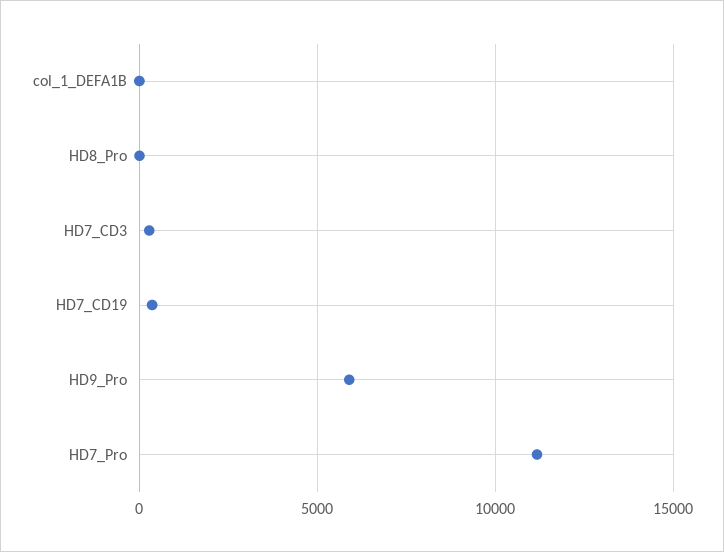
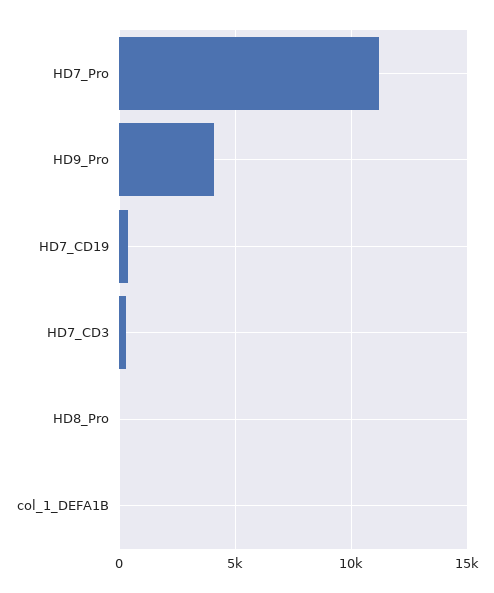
HD9_Pro: 6000 -> 4000

